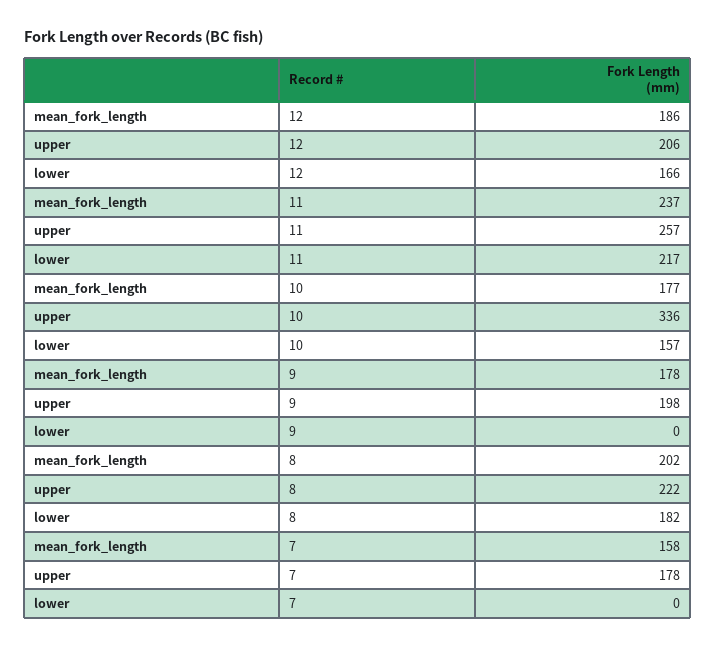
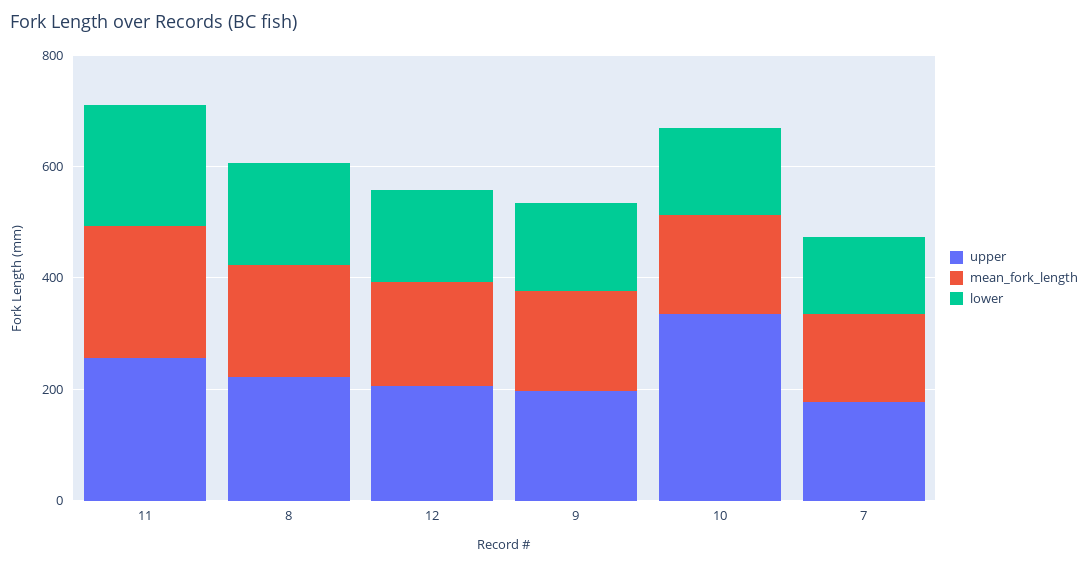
lower, 9: 0 -> 150
lower, 7: 0 -> 150

